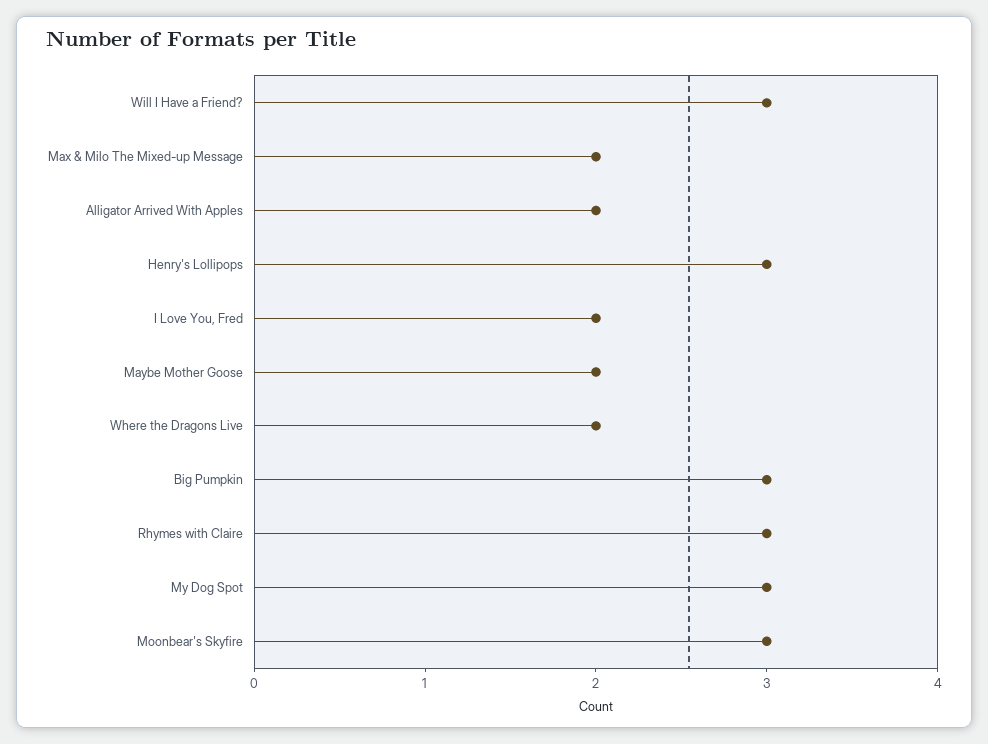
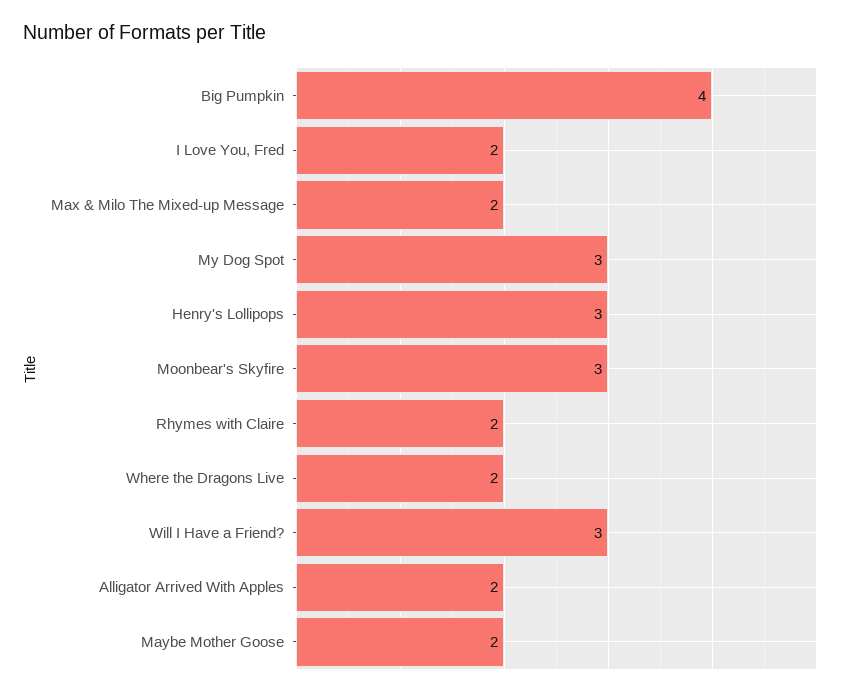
Big Pumpkin: 3 -> 4
Rhymes with Claire: 3 -> 2

